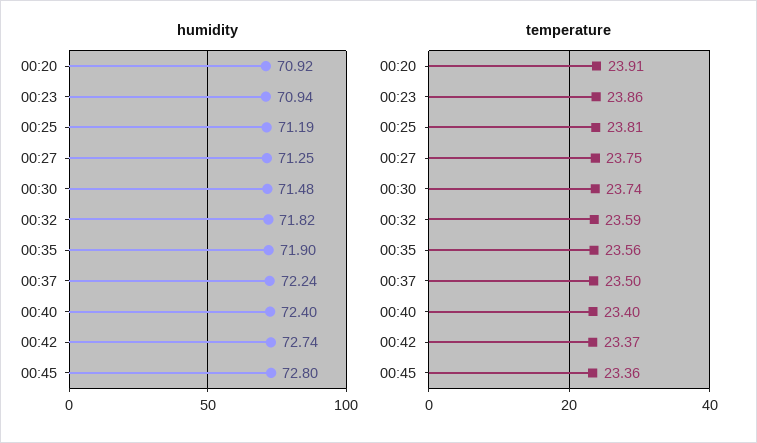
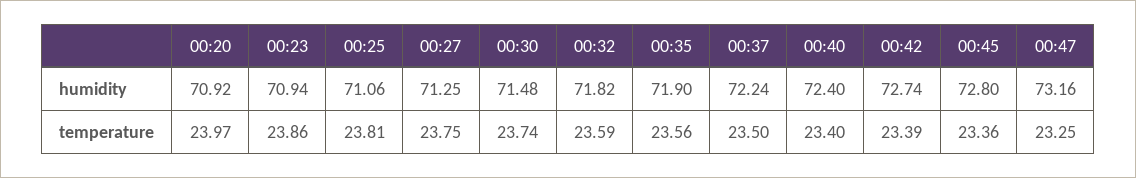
humidity, 00:25: 71.19 -> 71.06
temperature, 00:20: 23.91 -> 23.97
temperature, 00:42: 23.37 -> 23.39
humidity, 00:47: none -> 73.16
temperature, 00:47: none -> 23.25

